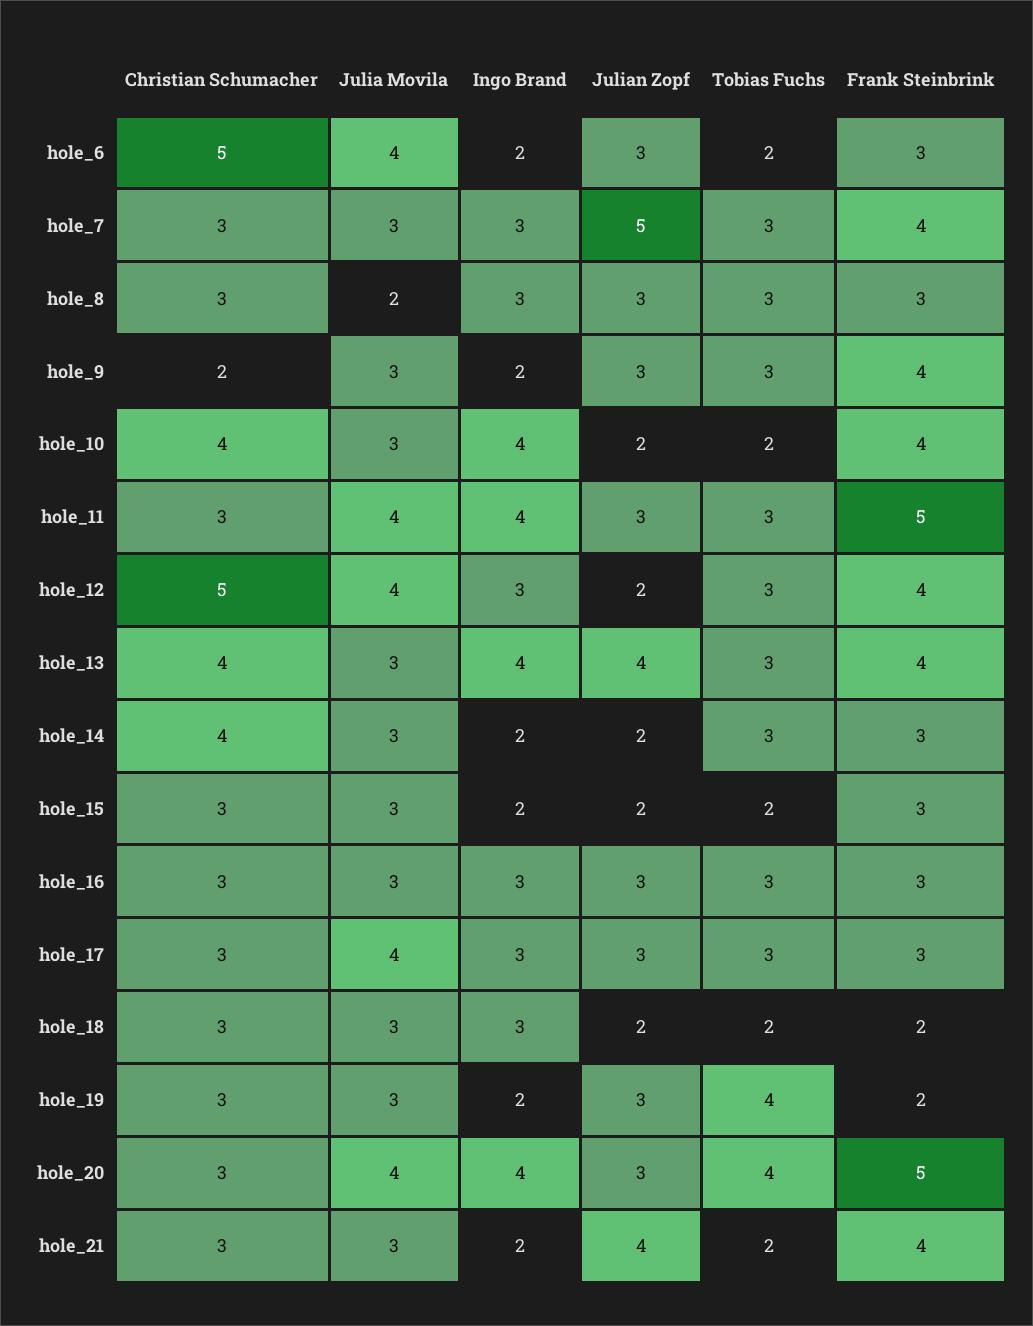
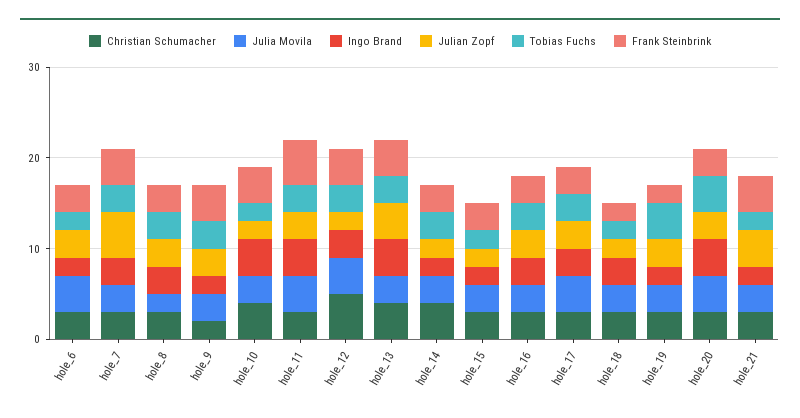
Christian Schumacher, hole_6: 5 -> 3
Frank Steinbrink, hole_20: 5 -> 3

